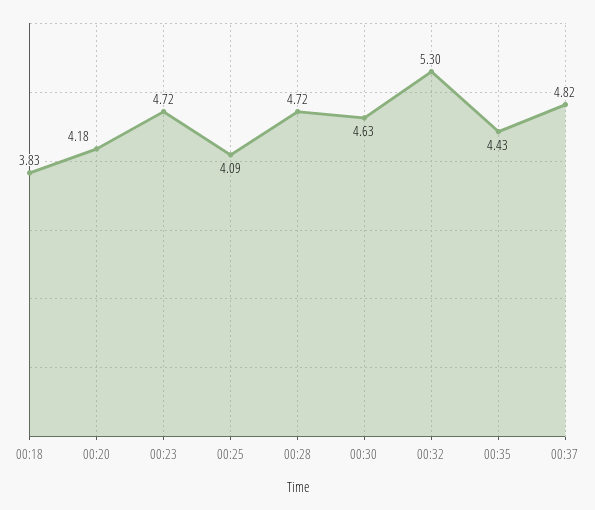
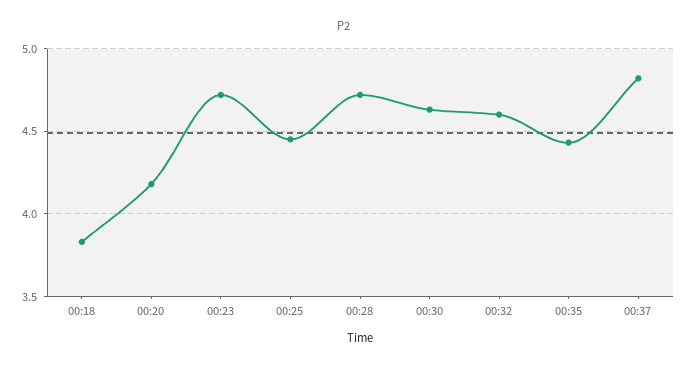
00:25: 4.09 -> 4.45
00:32: 5.3 -> 4.6

